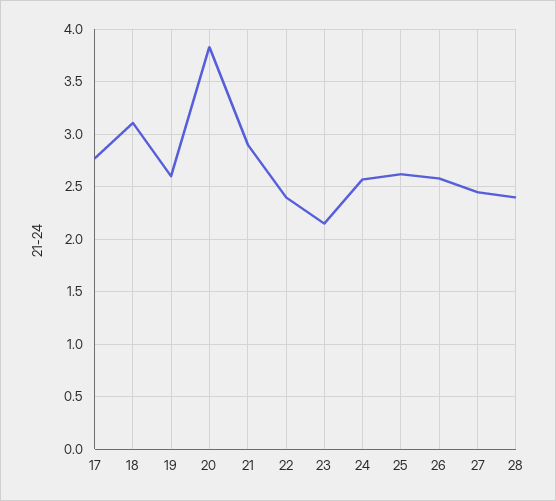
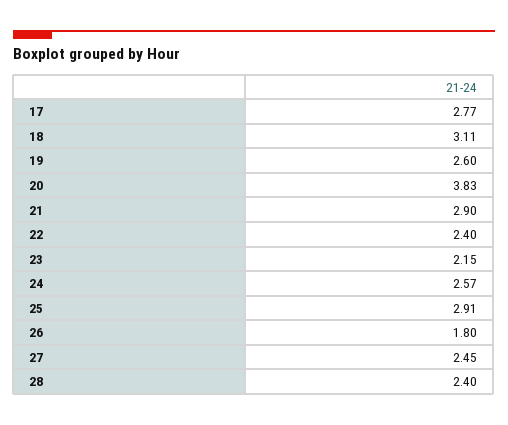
25: 2.6 -> 2.91
26: 2.6 -> 1.8

